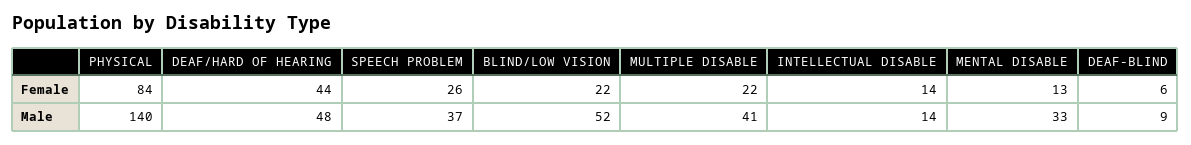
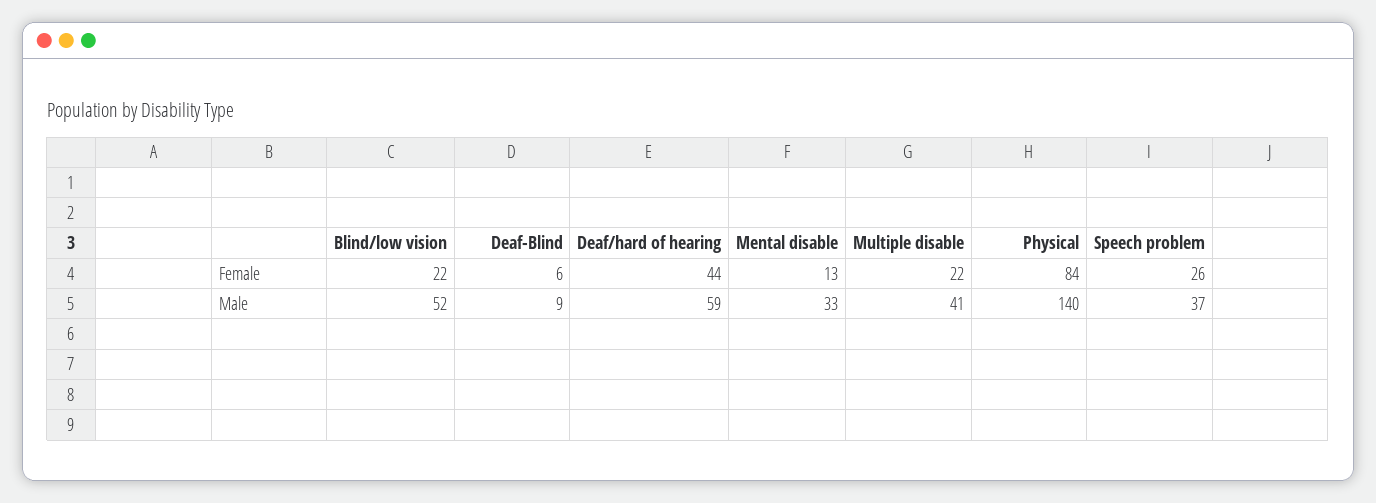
INTELLECTUAL DISABLE, Female: 14 -> none
DEAF/HARD OF HEARING, Male: 48 -> 59
INTELLECTUAL DISABLE, Male: 14 -> none

